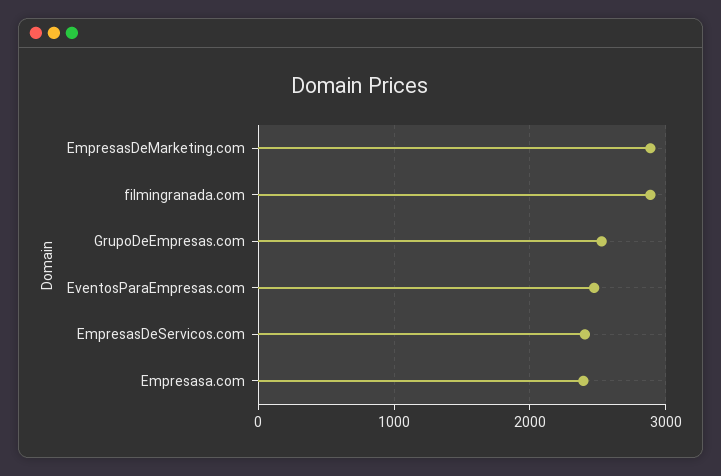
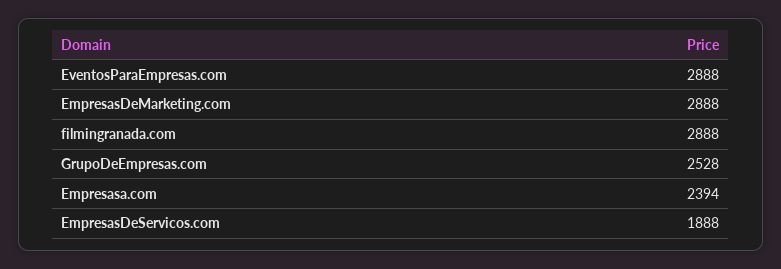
EventosParaEmpresas.com: 2500 -> 2888
EmpresasDeServicos.com: 2400 -> 1888

